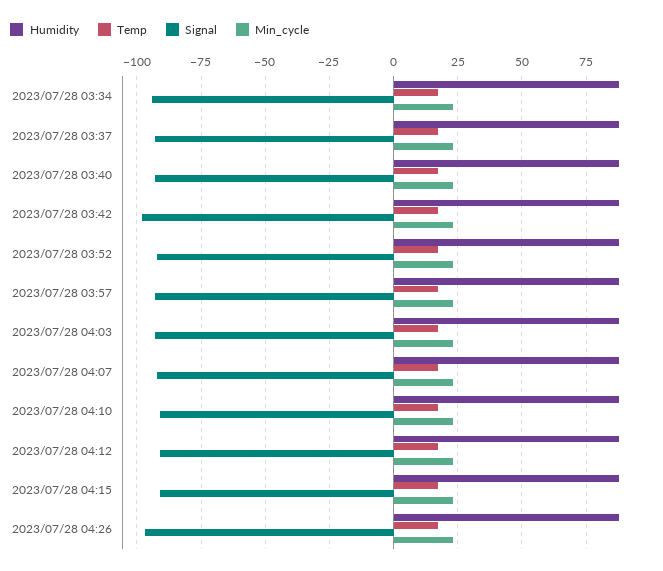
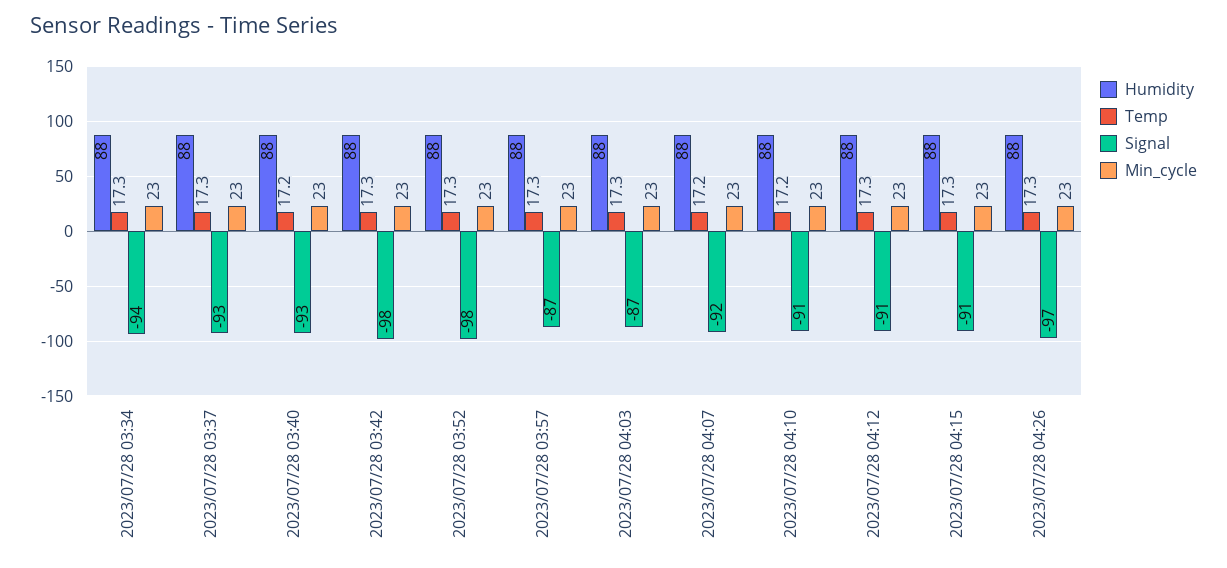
Signal, 2023/07/28 03:52: -92.5 -> -98
Signal, 2023/07/28 03:57: -92.5 -> -87
Signal, 2023/07/28 04:03: -92.5 -> -87

